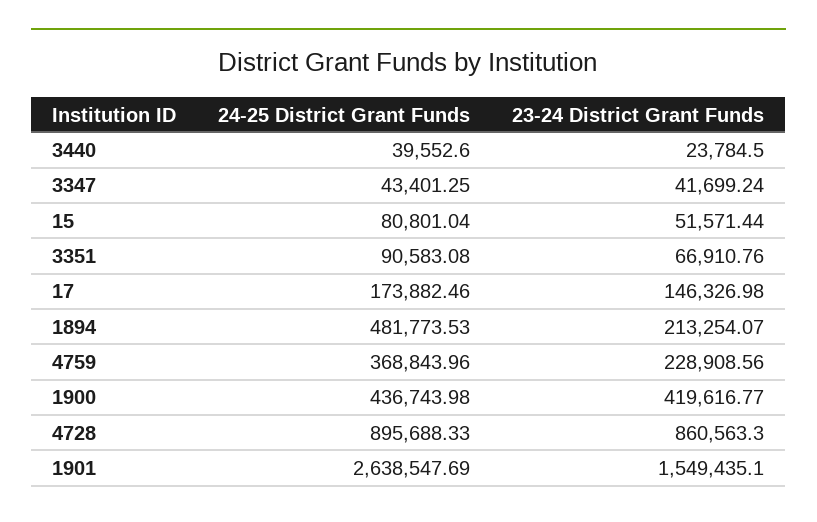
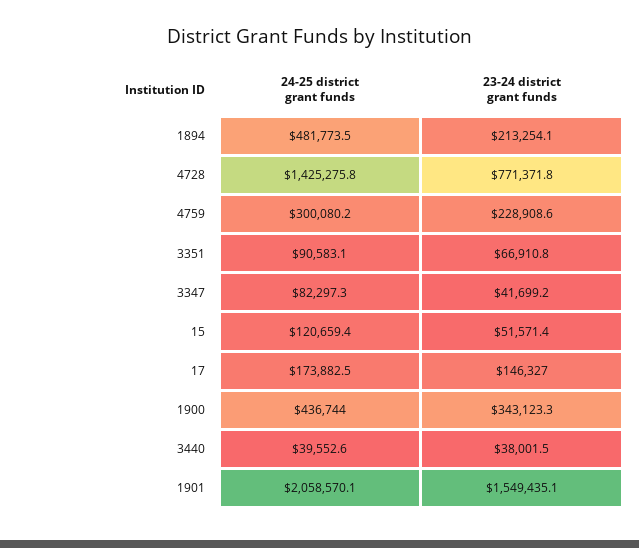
23-24 District Grant Funds, 3440: 23784.5 -> 38001.5
24-25 District Grant Funds, 3347: 43401.25 -> 82297.3
24-25 District Grant Funds, 15: 80801.04 -> 120659.4
24-25 District Grant Funds, 4759: 368843.96 -> 300080.2
23-24 District Grant Funds, 1900: 419616.77 -> 343123.3
24-25 District Grant Funds, 4728: 895688.33 -> 1425275.8
23-24 District Grant Funds, 4728: 860563.3 -> 771371.8
24-25 District Grant Funds, 1901: 2638547.69 -> 2058570.1

